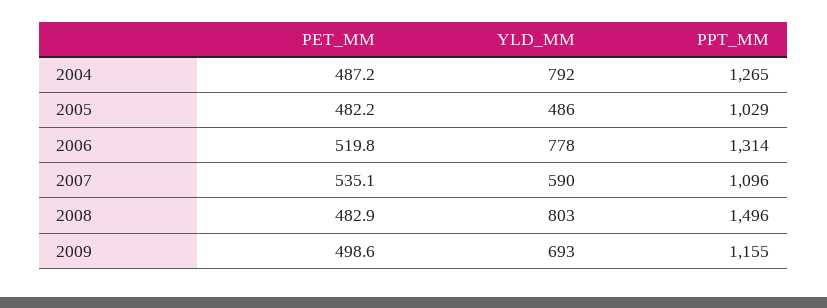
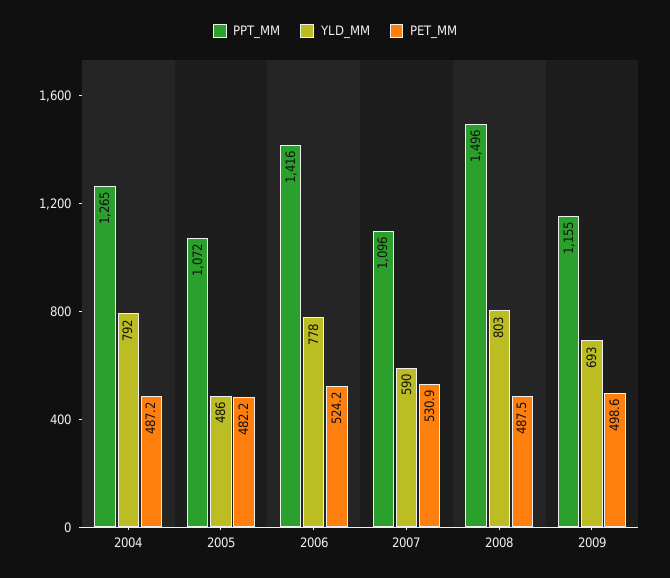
PPT_MM, 2005: 1029 -> 1072
PET_MM, 2006: 519.8 -> 524.2
PPT_MM, 2006: 1314 -> 1416
PET_MM, 2007: 535.1 -> 530.9
PET_MM, 2008: 482.9 -> 487.5

